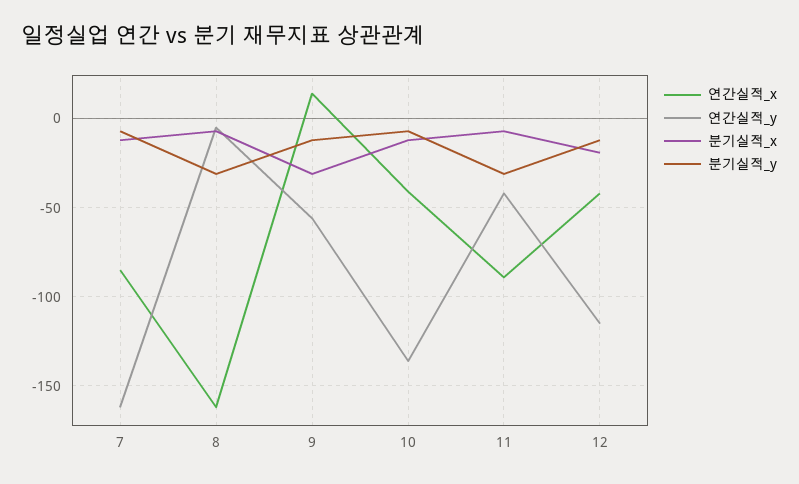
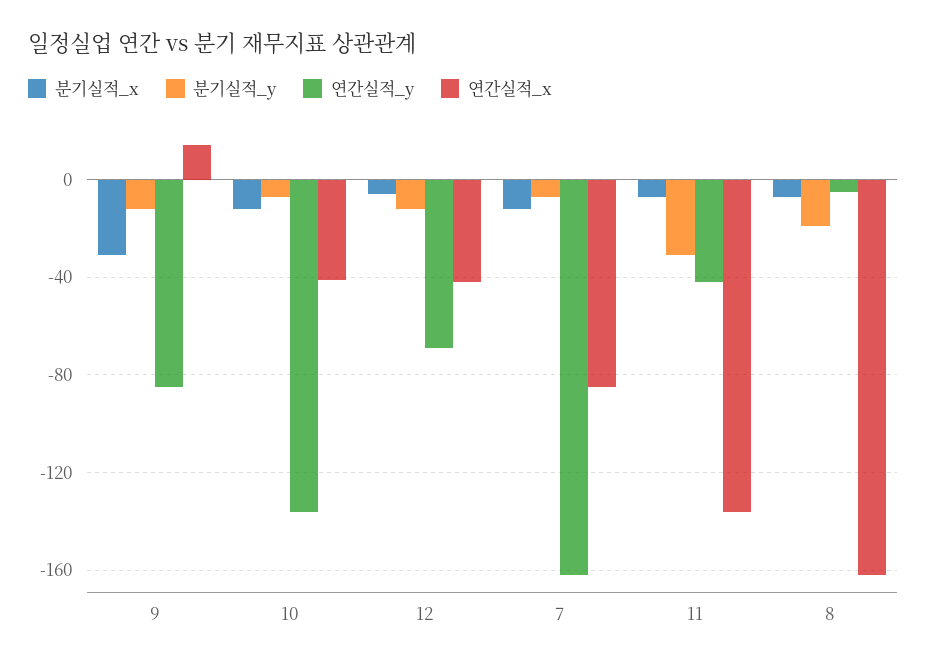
분기실적_y, 8: -30 -> -20
연간실적_y, 9: -55 -> -85
연간실적_x, 11: -90 -> -135
연간실적_y, 12: -115 -> -70
분기실적_x, 12: -20 -> -5

